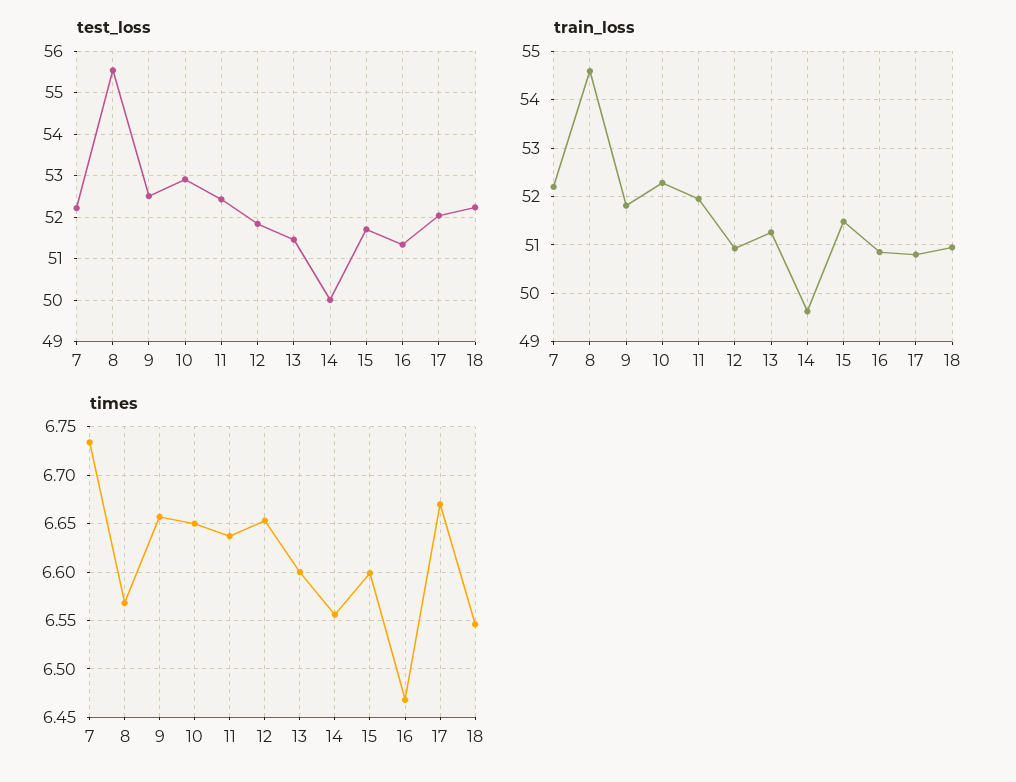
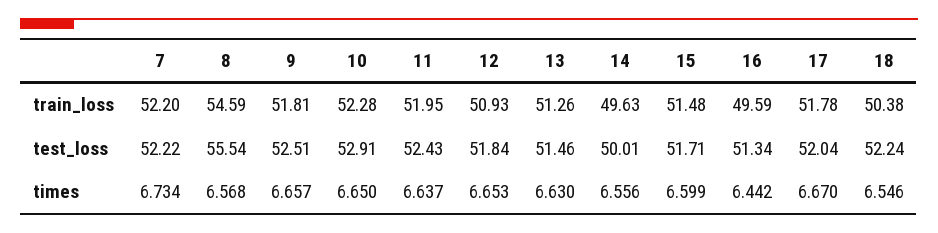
train_loss, 16: 50.8 -> 49.59
train_loss, 17: 50.8 -> 51.78
train_loss, 18: 51 -> 50.38
times, 13: 6.6 -> 6.63
times, 16: 6.47 -> 6.442

